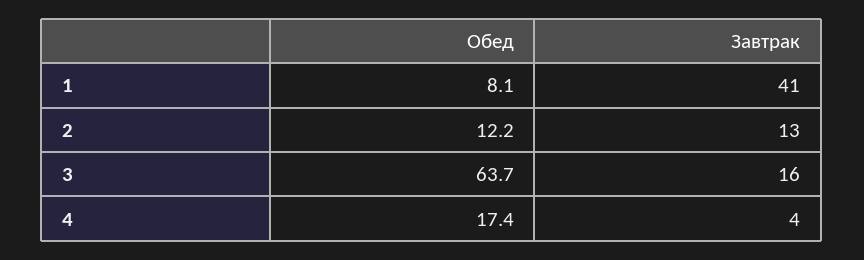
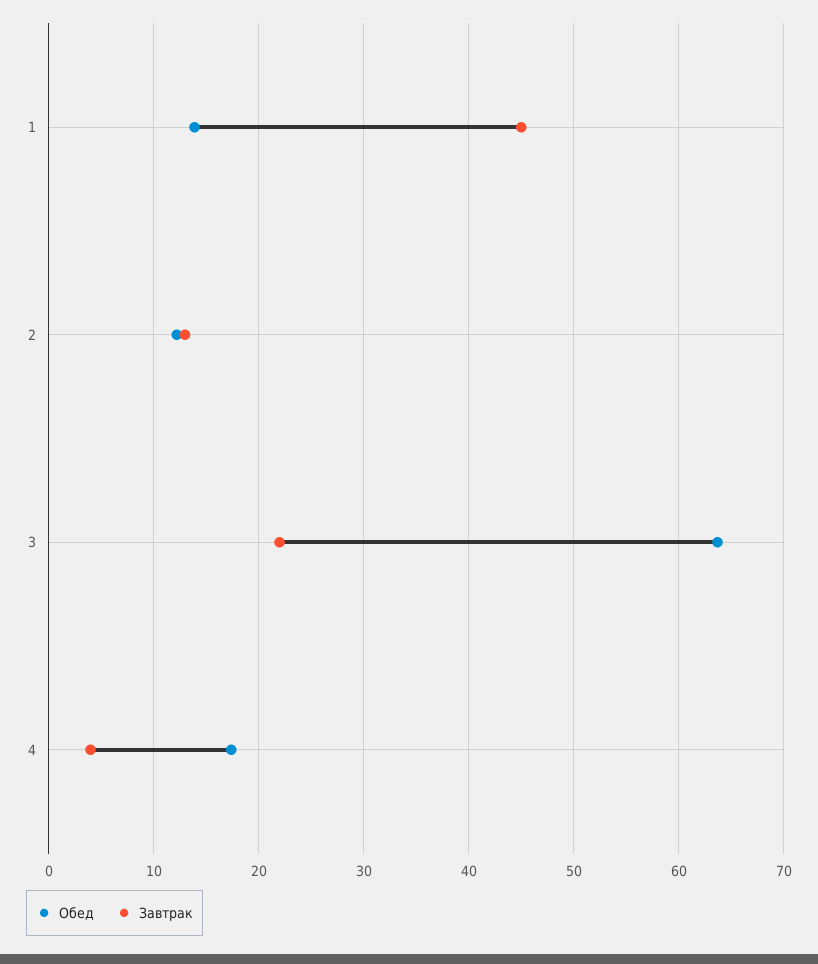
Обед, 1: 8.1 -> 14
Завтрак, 1: 41 -> 45
Завтрак, 3: 16 -> 22

